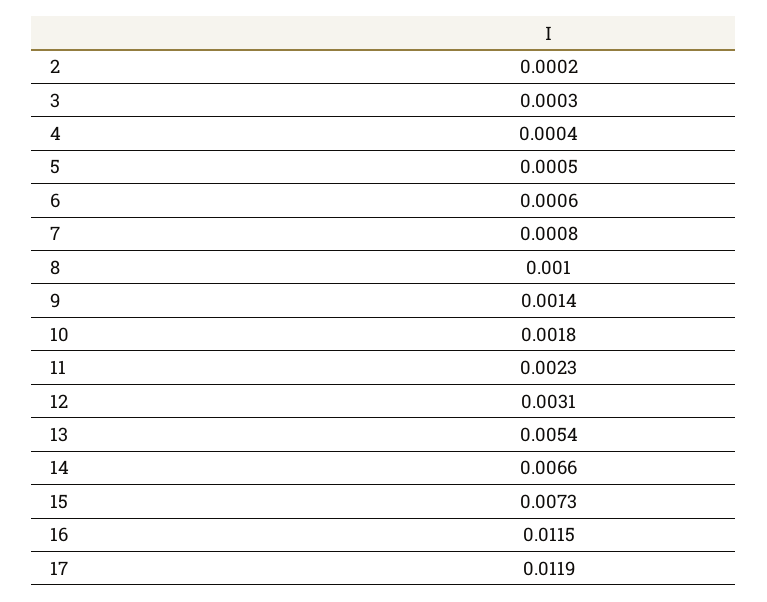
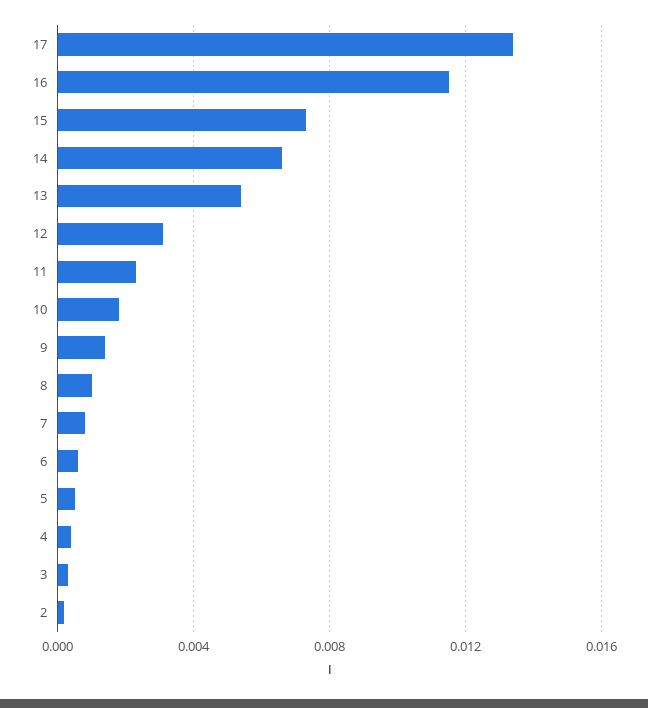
17: 0.0119 -> 0.0135

